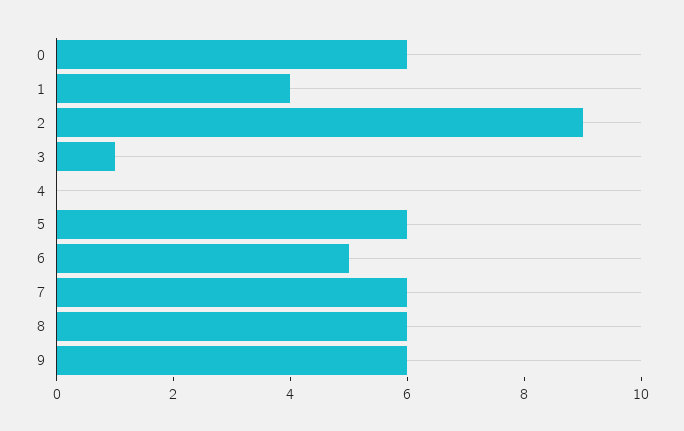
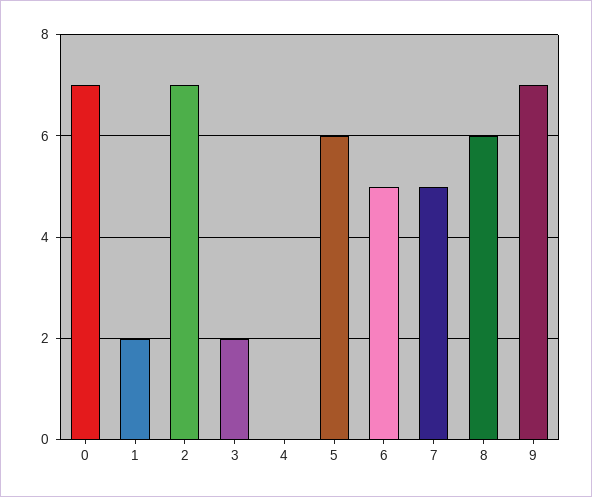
0: 6 -> 7
1: 4 -> 2
2: 9 -> 7
3: 1 -> 2
7: 6 -> 5
9: 6 -> 7

